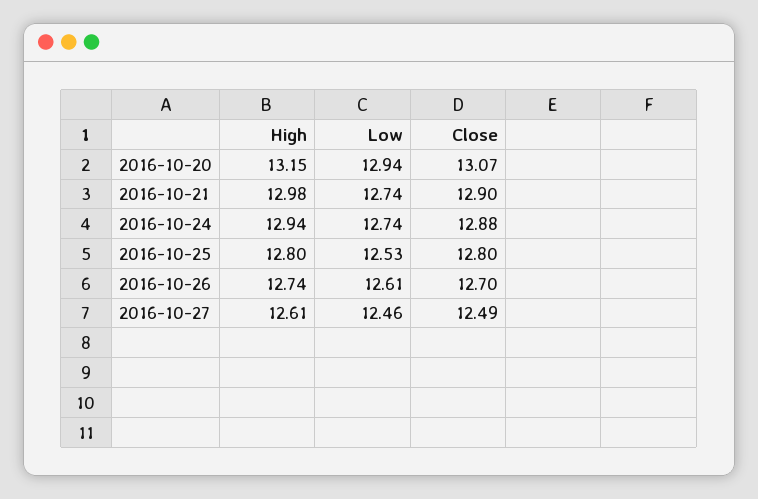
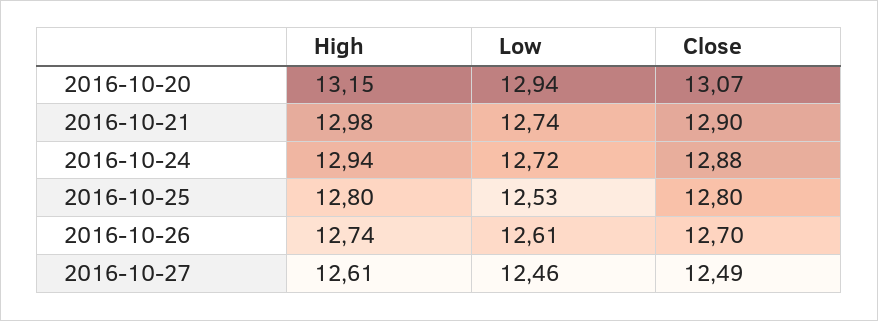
Low, 2016-10-24: 12.74 -> 12.72

